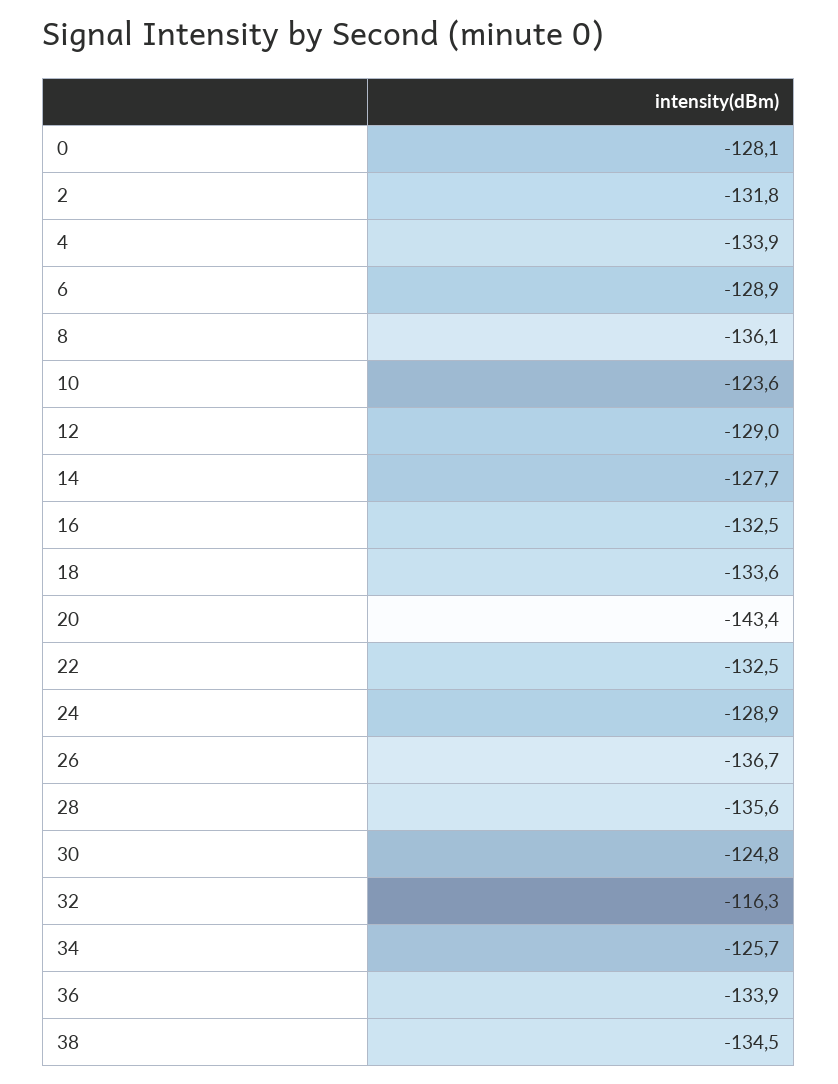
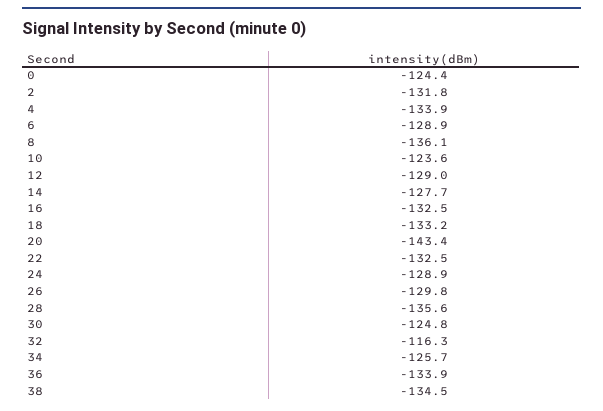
0: -128.1 -> -124.4
18: -133.6 -> -133.2
26: -136.7 -> -129.8

